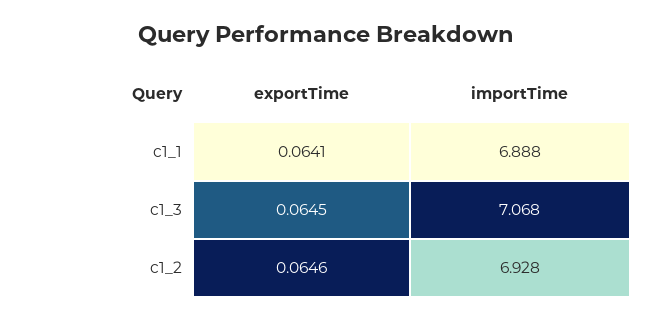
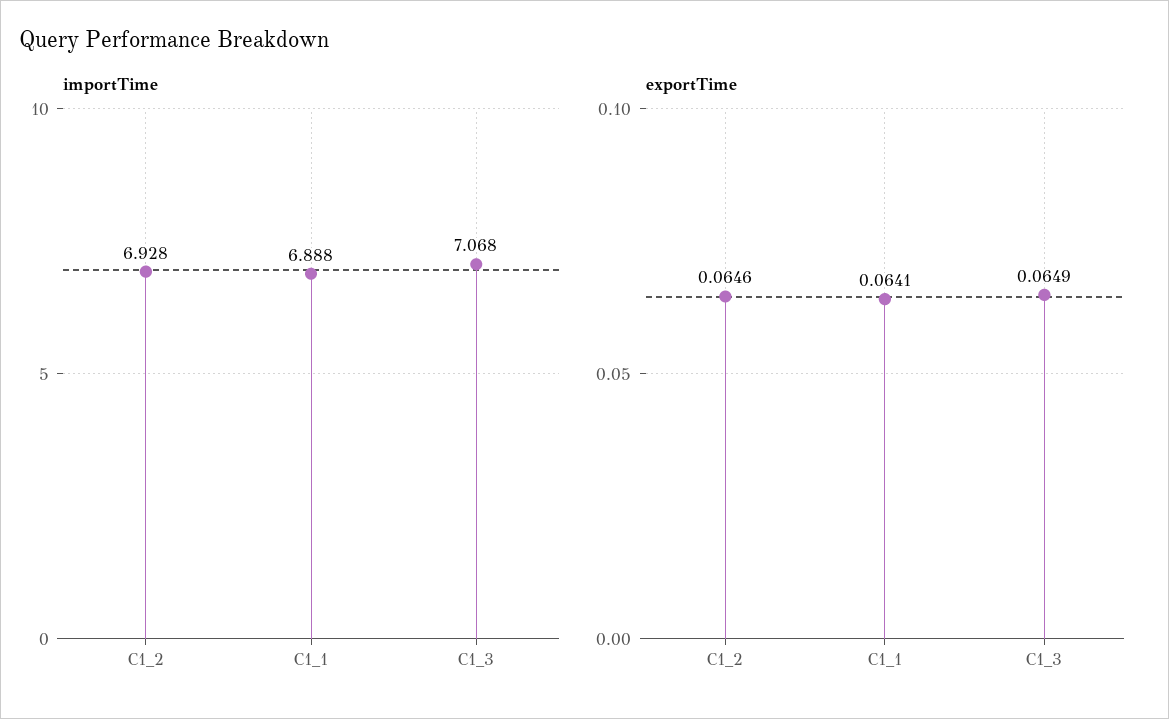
exportTime, c1_3: 0.0645 -> 0.0649

